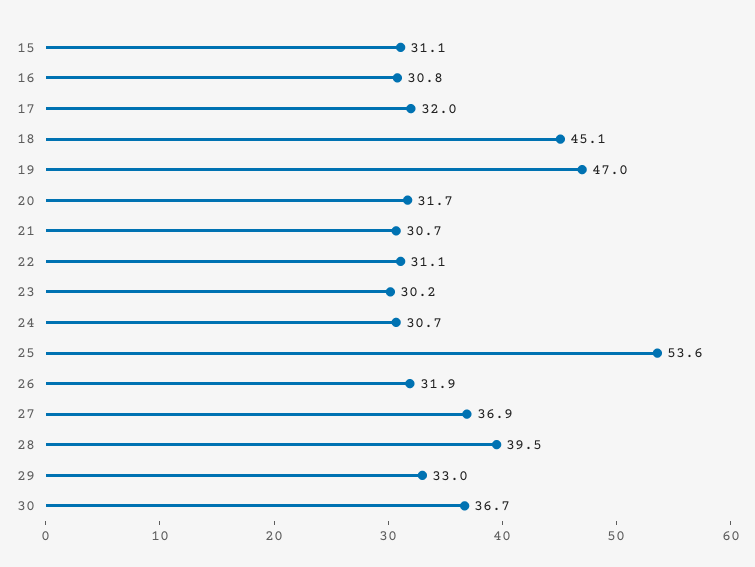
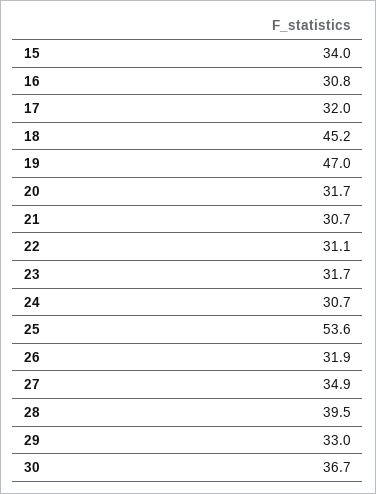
15: 31.1 -> 34
18: 45.1 -> 45.2
23: 30.2 -> 31.7
27: 36.9 -> 34.9

